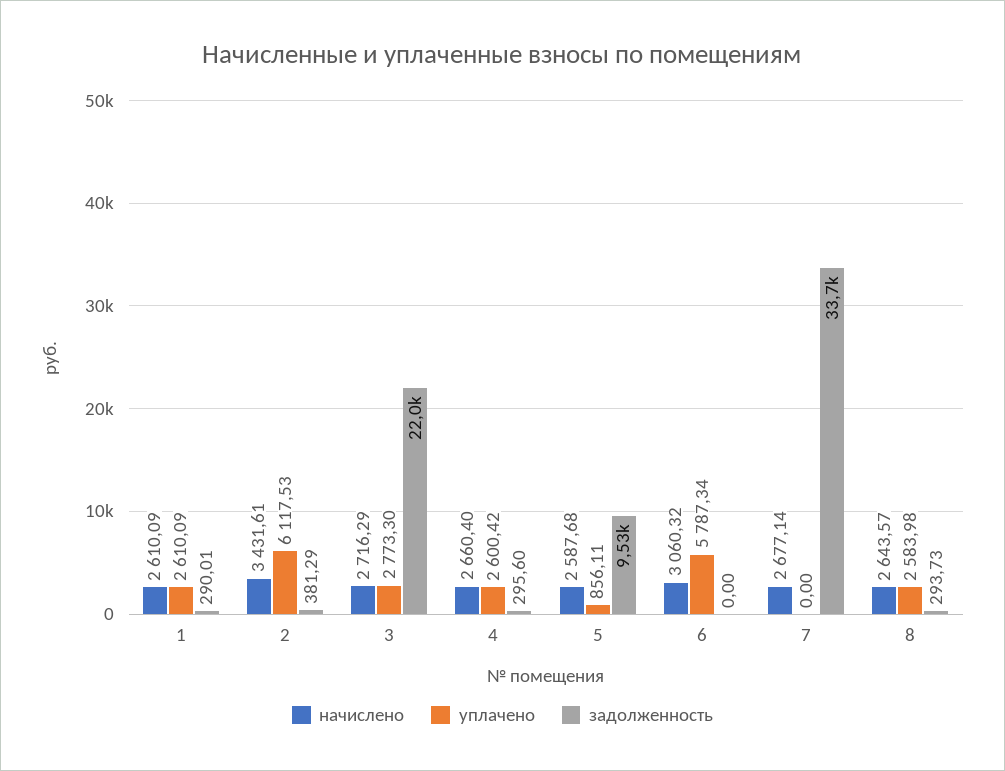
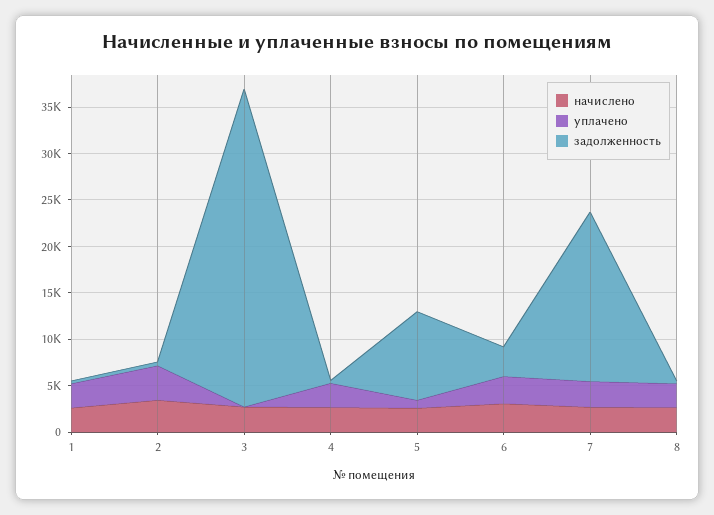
уплачено, 2: 6117.53 -> 4000
уплачено, 3: 2773.3 -> 0
задолженность, 3: 22000 -> 34000
уплачено, 6: 5787.34 -> 3000
задолженность, 6: 0 -> 3000
уплачено, 7: 0 -> 3000
задолженность, 7: 33700 -> 18000

